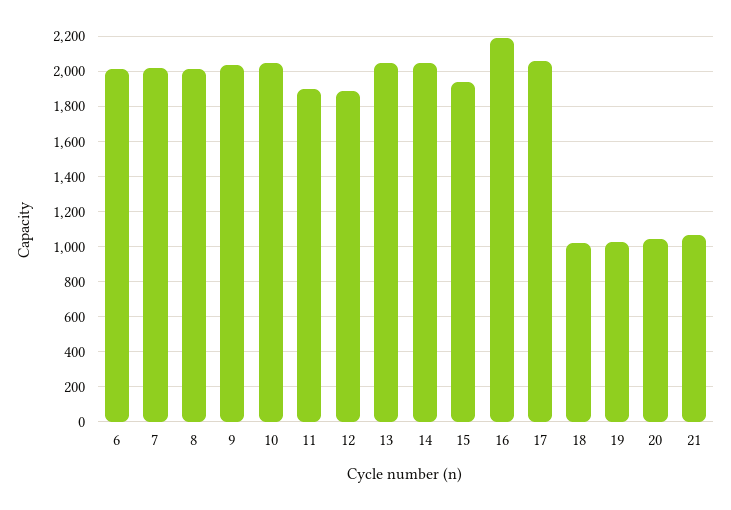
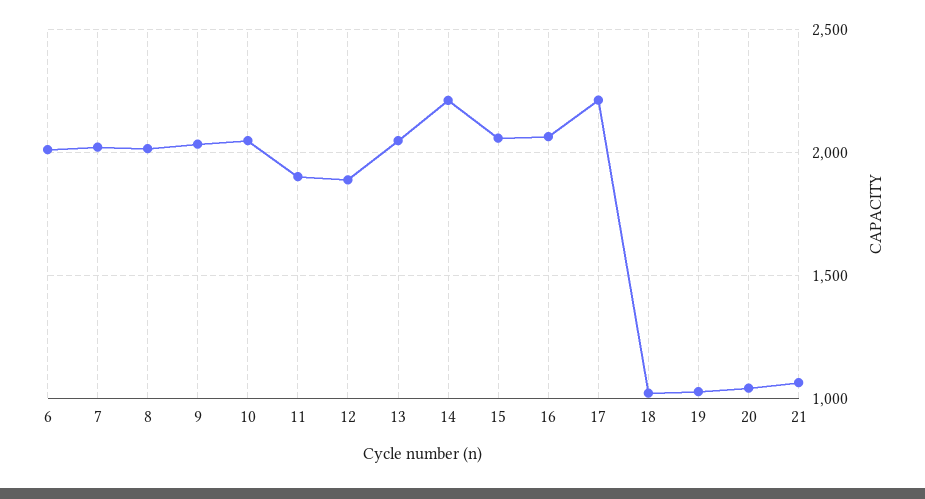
14: 2050 -> 2200
15: 1950 -> 2050
16: 2200 -> 2050
17: 2050 -> 2200

